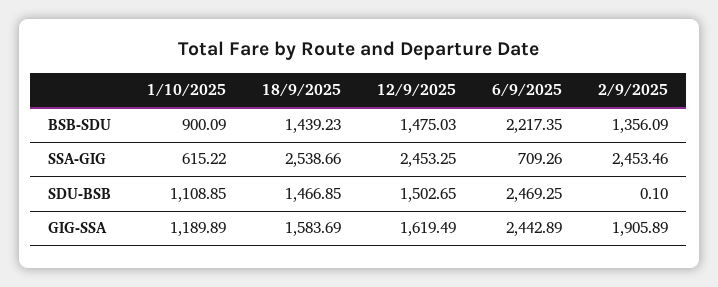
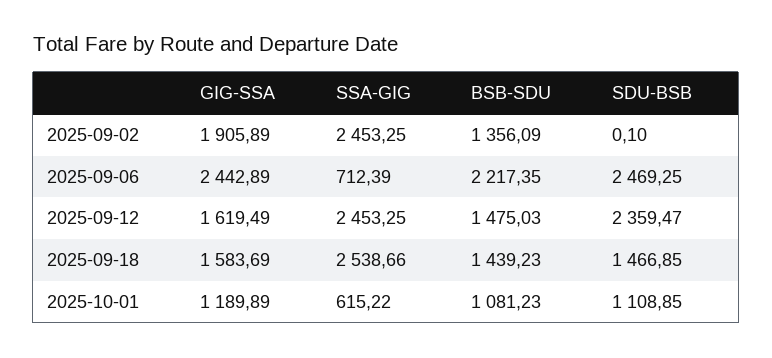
1/10/2025, BSB-SDU: 900.09 -> 1081.23
6/9/2025, SSA-GIG: 709.26 -> 712.39
2/9/2025, SSA-GIG: 2453.46 -> 2453.25
12/9/2025, SDU-BSB: 1502.65 -> 2359.47

